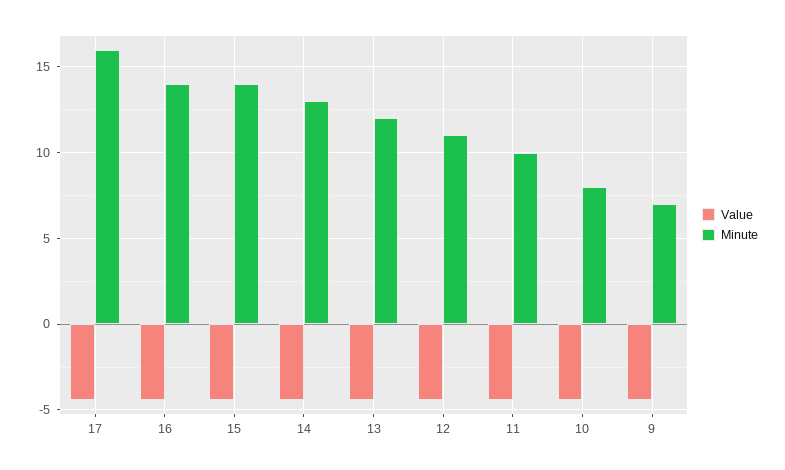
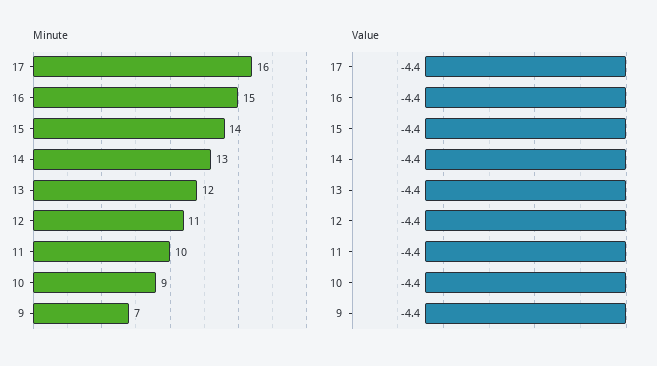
Minute, 16: 14 -> 15
Minute, 10: 8 -> 9

